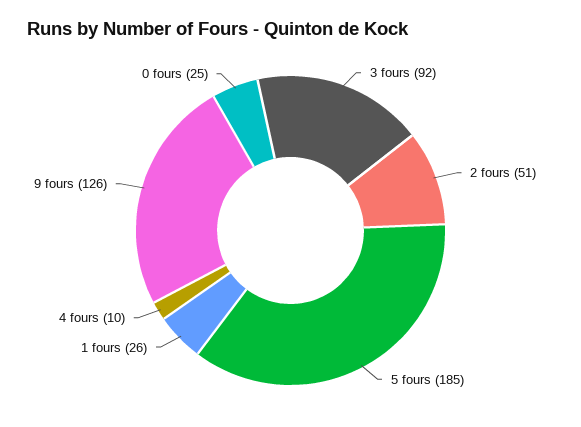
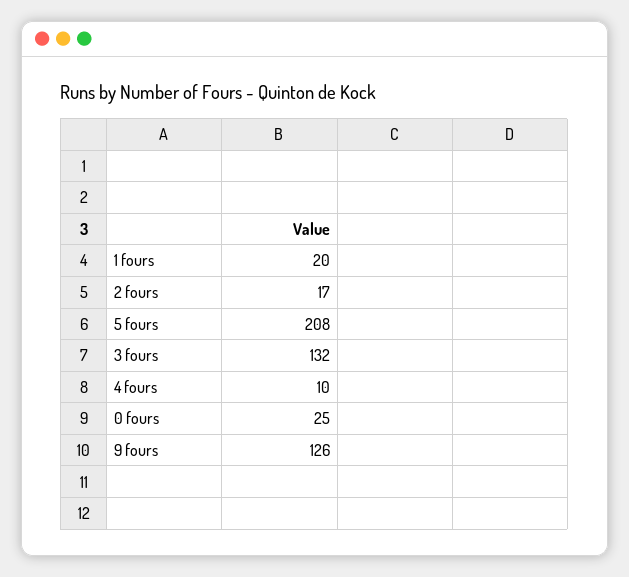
3 fours: 92 -> 132
2 fours: 51 -> 17
5 fours: 185 -> 208
1 fours: 26 -> 20

